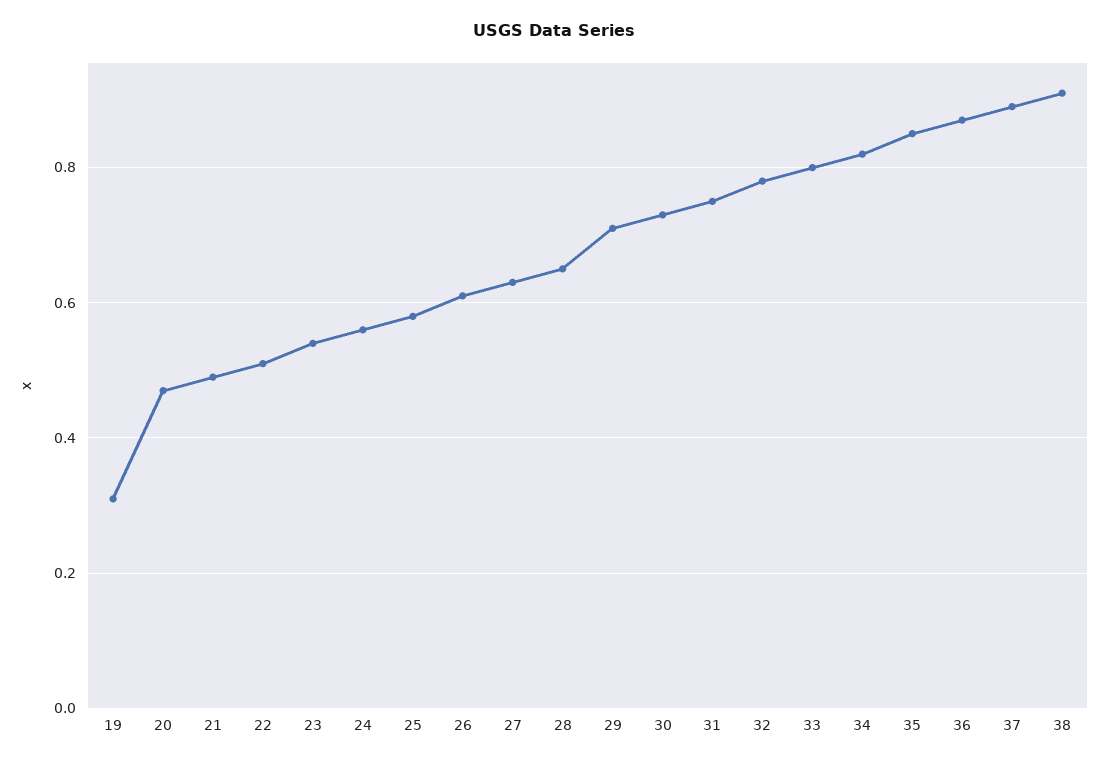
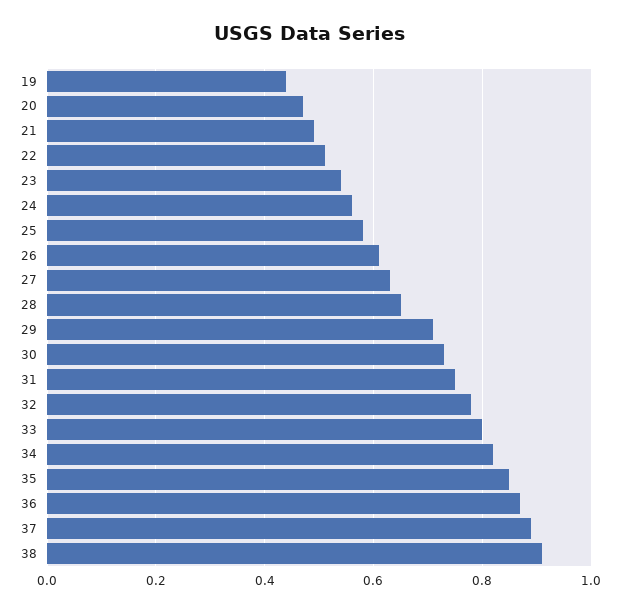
19: 0.3 -> 0.45

